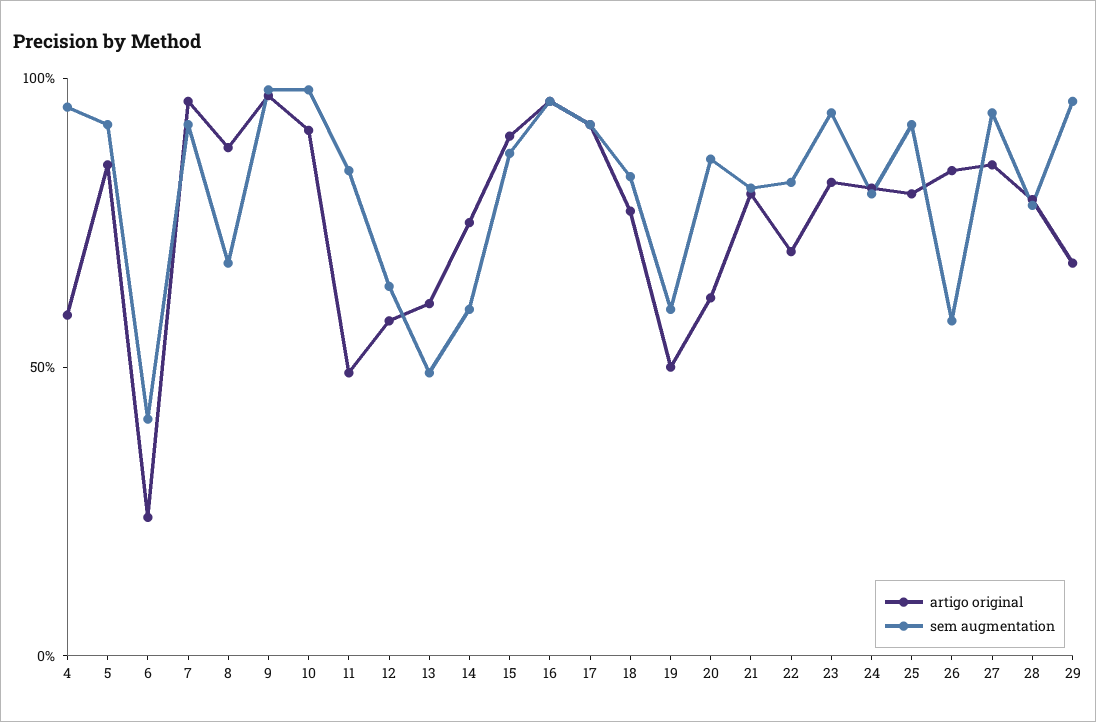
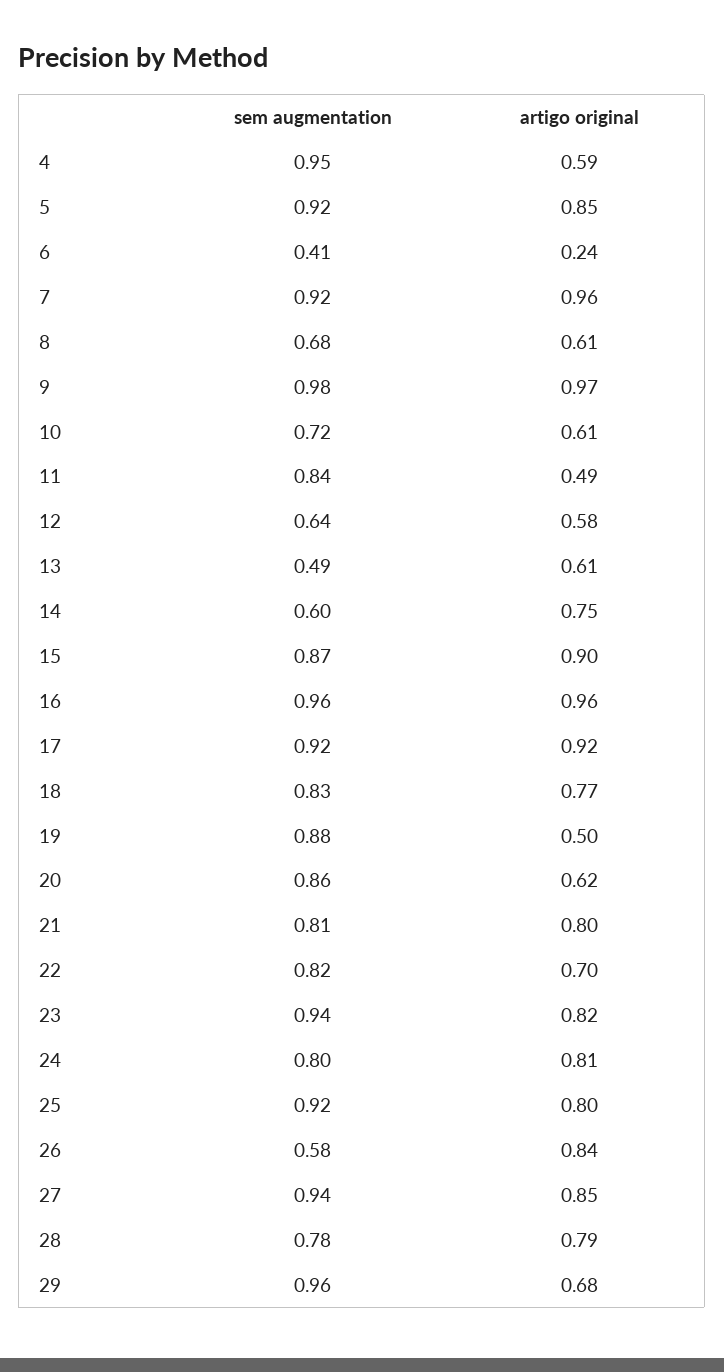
artigo original, 8: 0.9 -> 0.61
artigo original, 10: 0.9 -> 0.61
sem augmentation, 10: 1 -> 0.72
sem augmentation, 19: 0.6 -> 0.88

